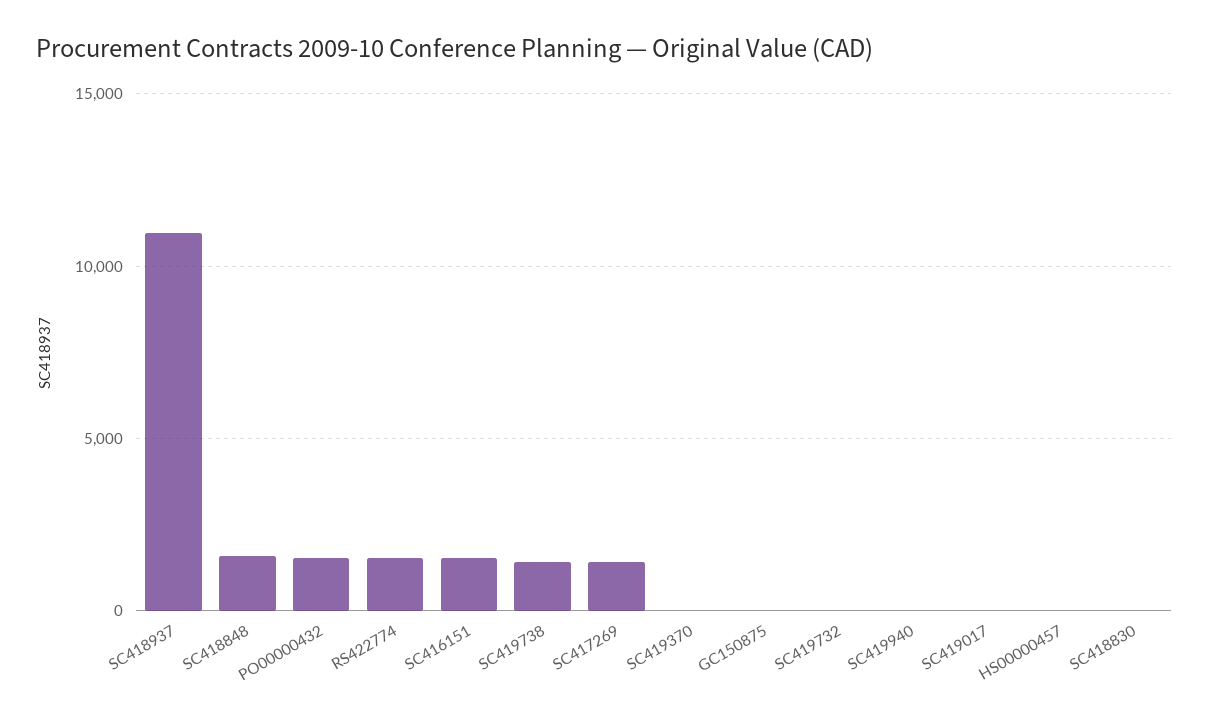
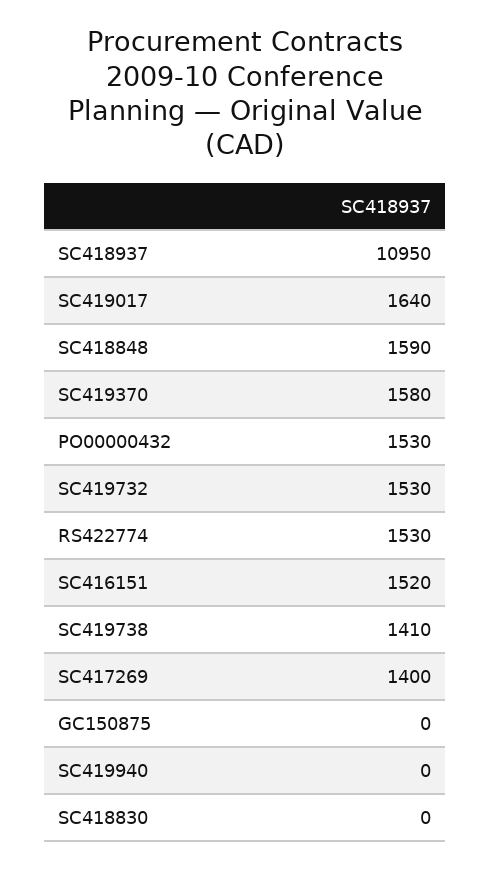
SC419370: 0 -> 1580
SC419732: 0 -> 1530
SC419017: 0 -> 1640
HS00000457: 0 -> none

